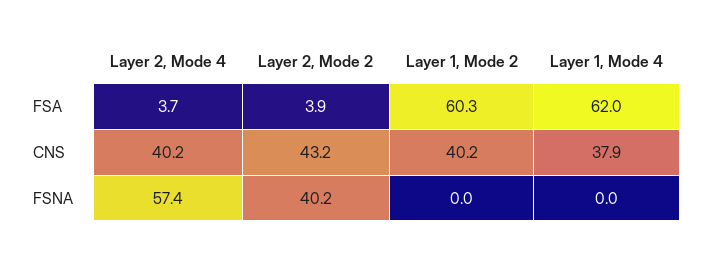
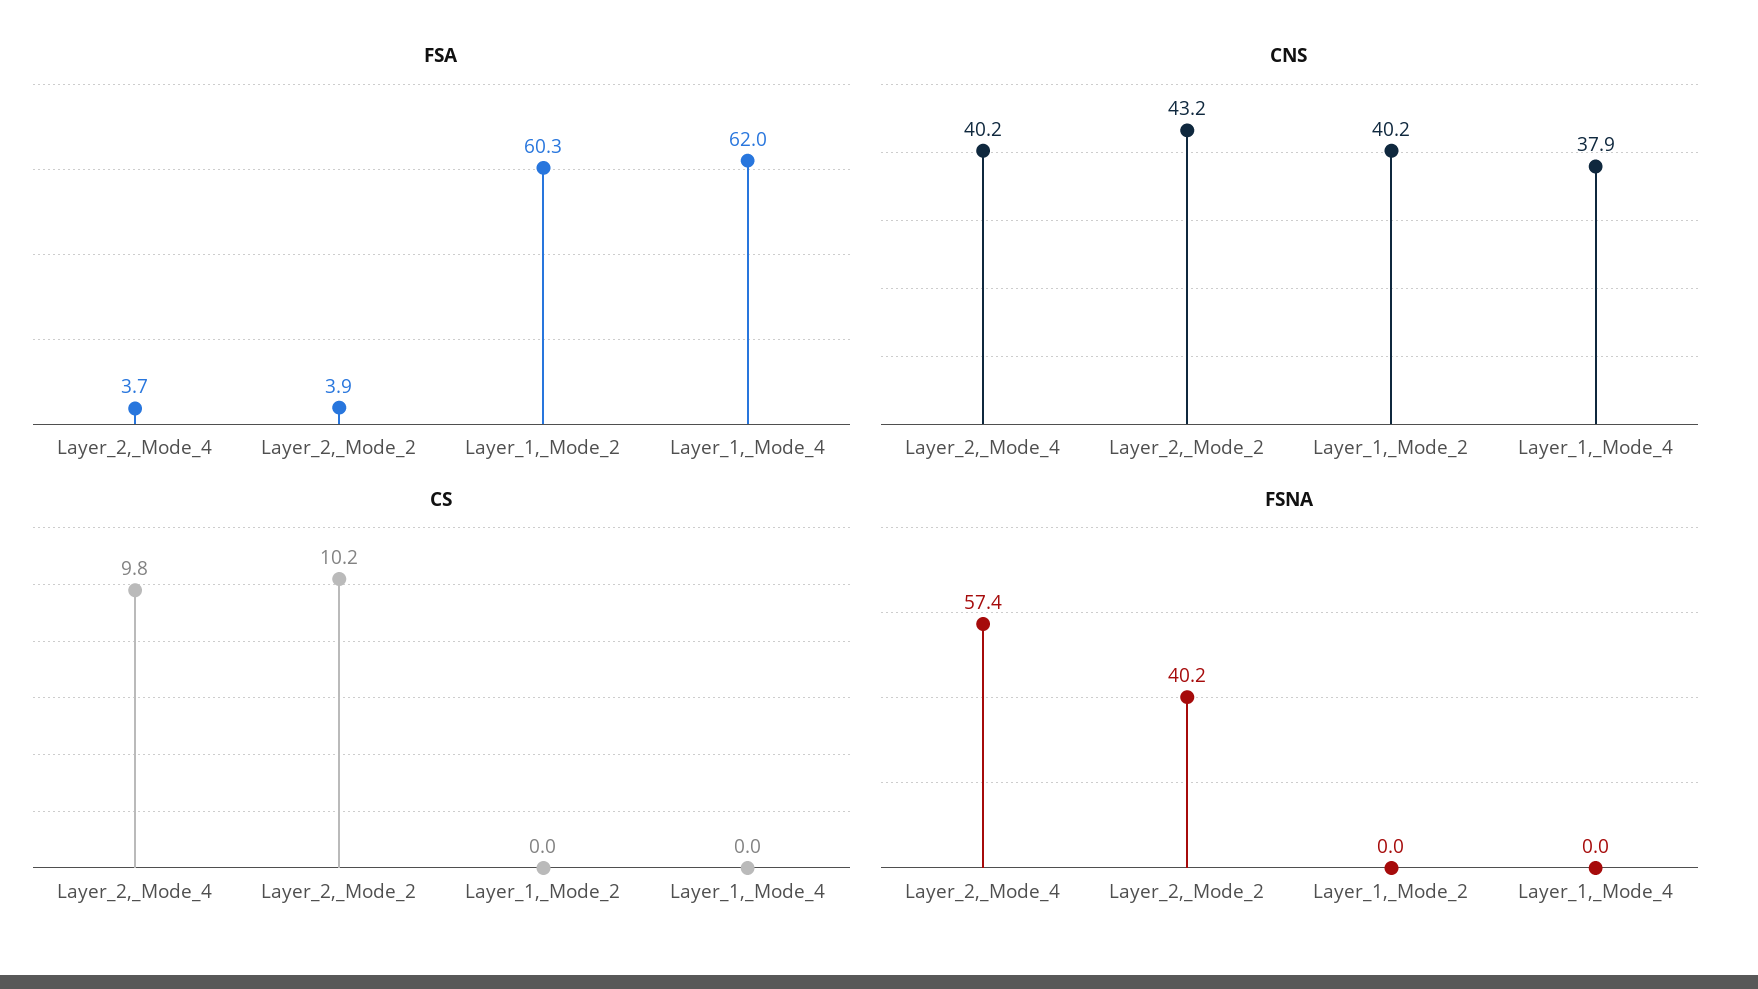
CS, Layer 2, Mode 4: none -> 9.8
CS, Layer 2, Mode 2: none -> 10.2
CS, Layer 1, Mode 2: none -> 0
CS, Layer 1, Mode 4: none -> 0

